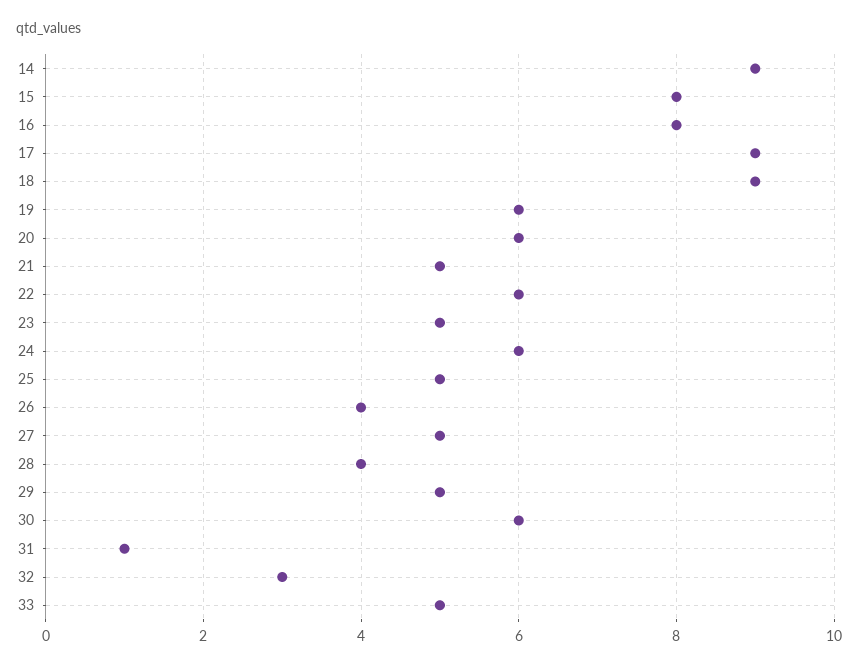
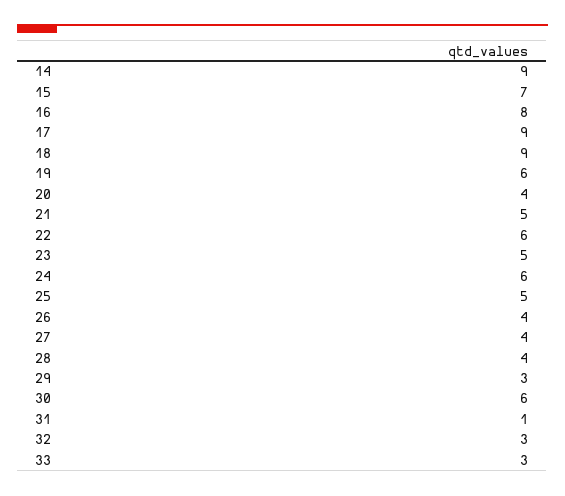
15: 8 -> 7
20: 6 -> 4
27: 5 -> 4
29: 5 -> 3
33: 5 -> 3

